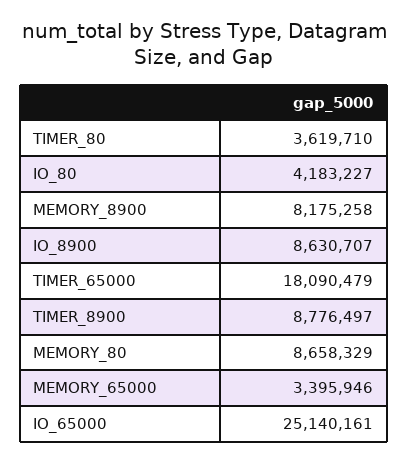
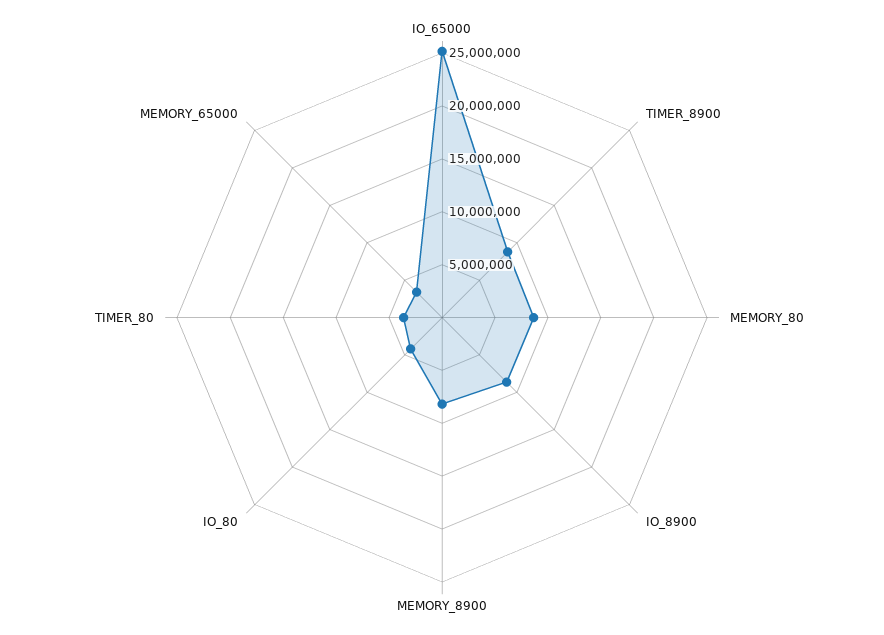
TIMER_65000: 18090479 -> none

